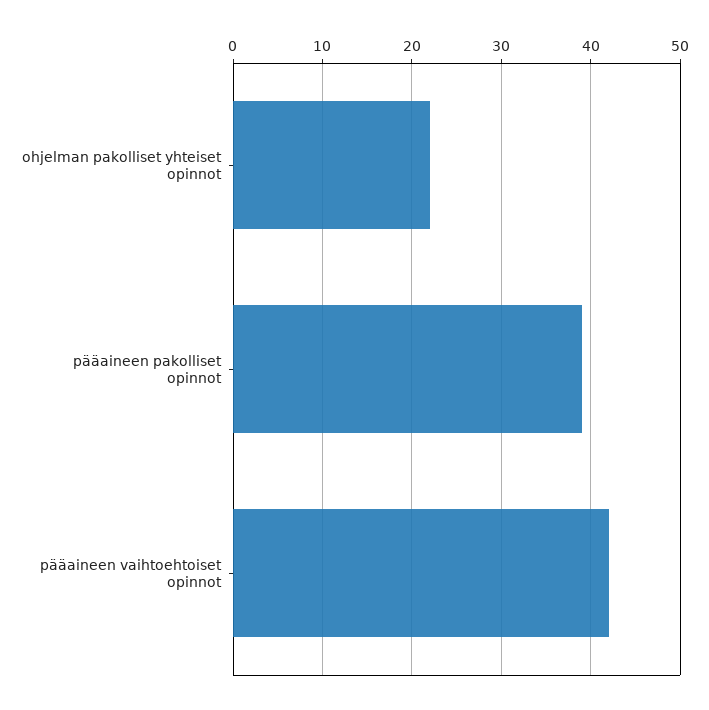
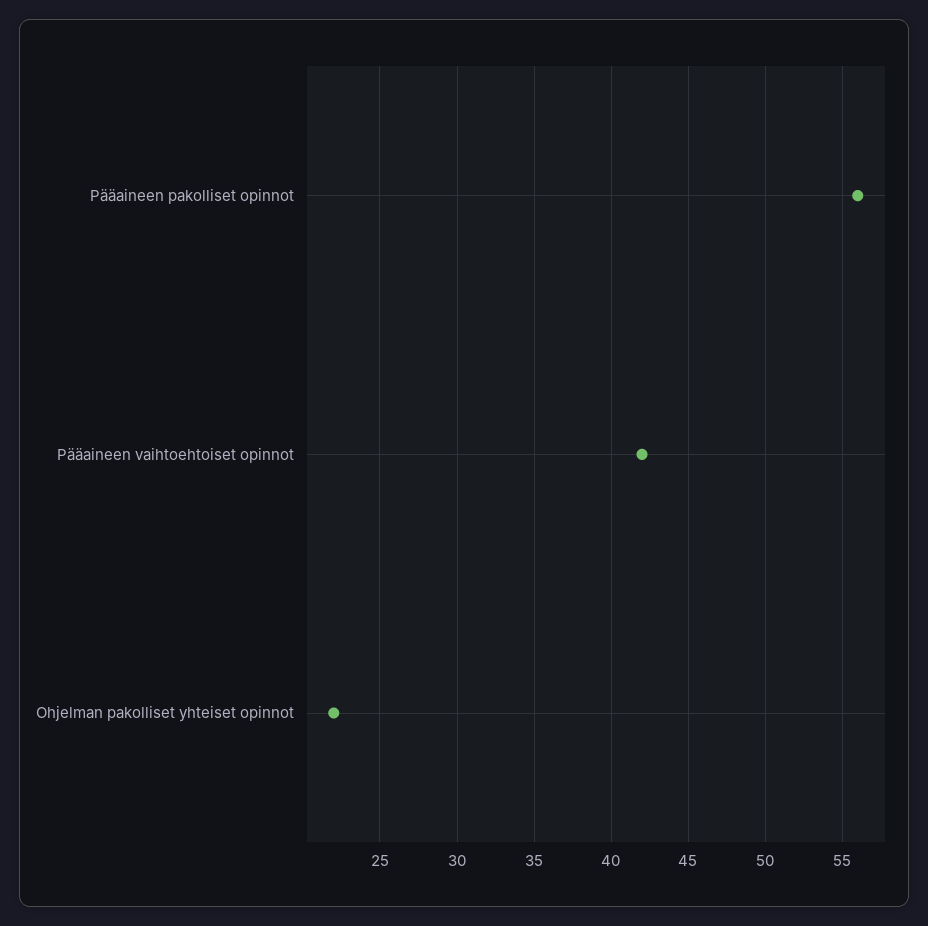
pääaineen pakolliset opinnot: 39 -> 56

